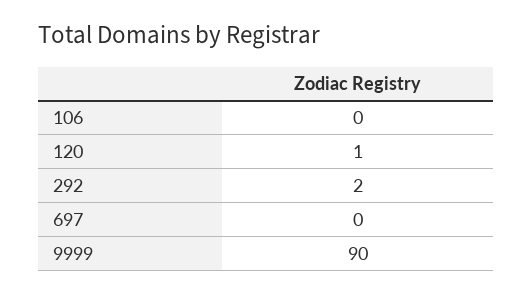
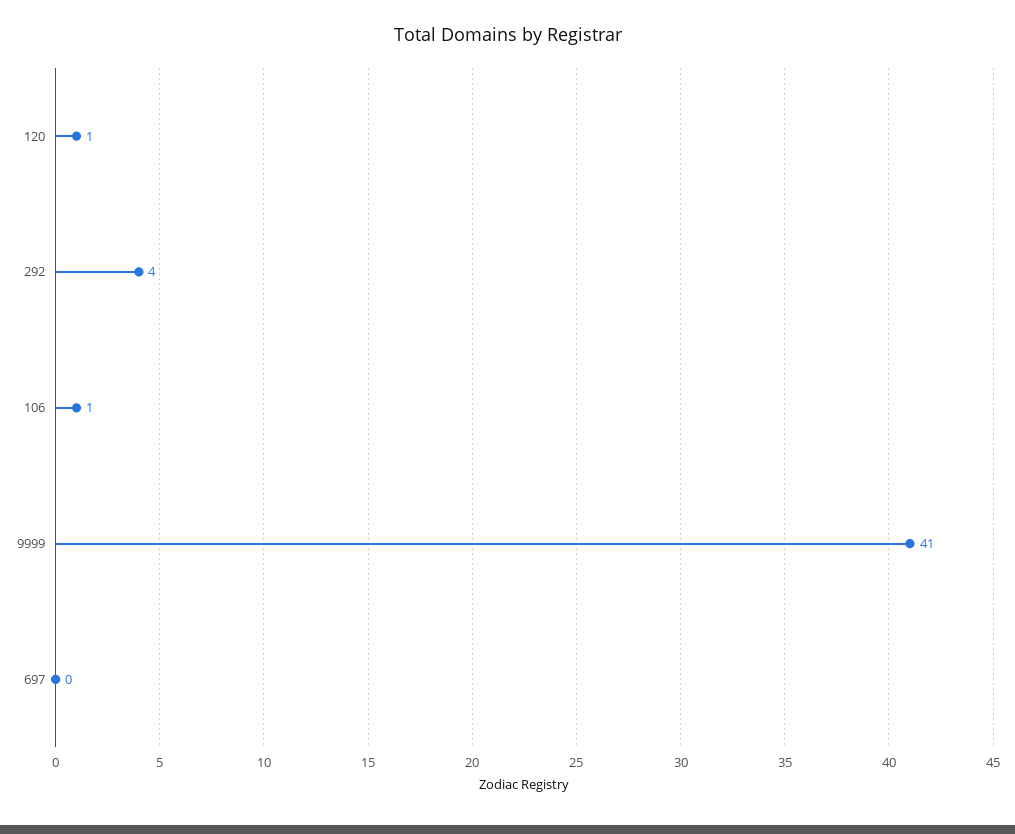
106: 0 -> 1
292: 2 -> 4
9999: 90 -> 41

